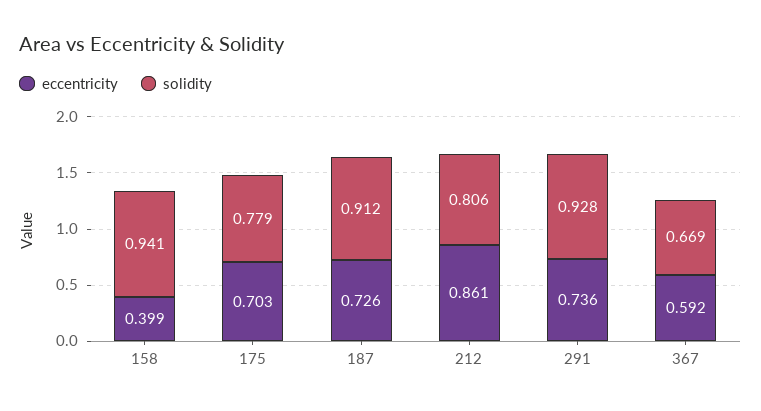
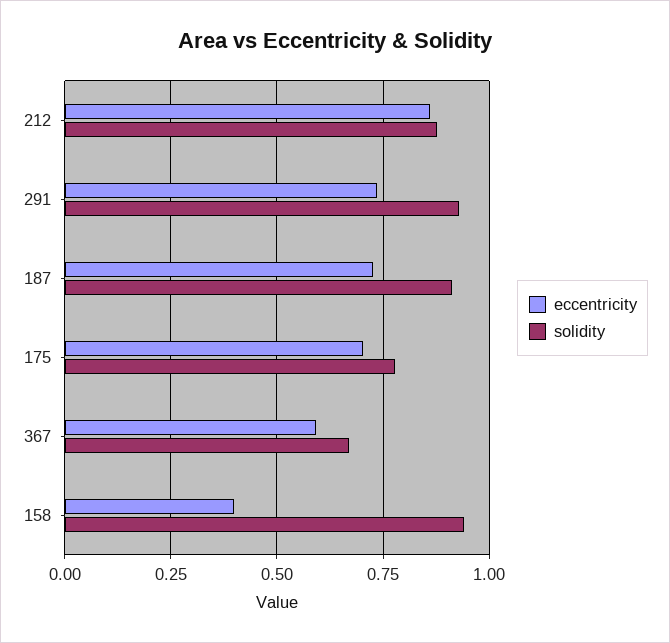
solidity, 212: 0.806 -> 0.875

